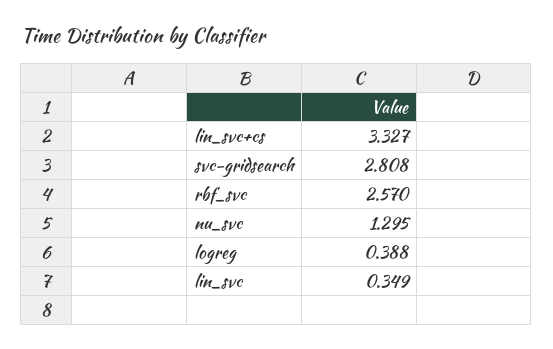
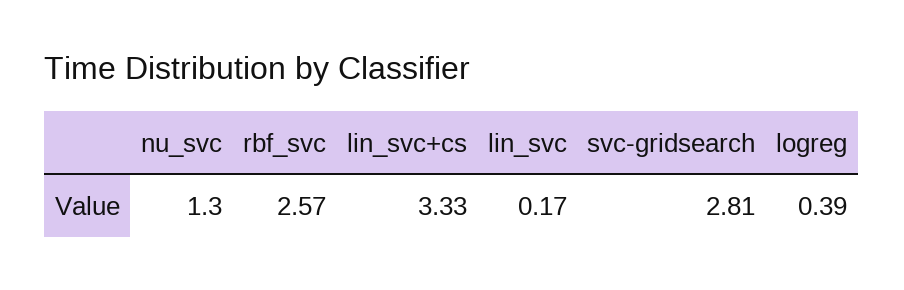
lin_svc: 0.349 -> 0.17

